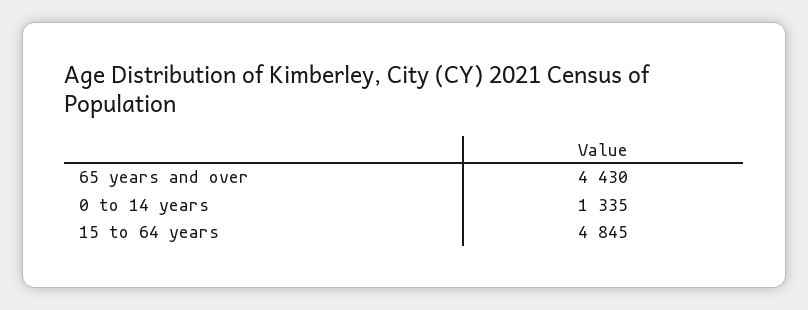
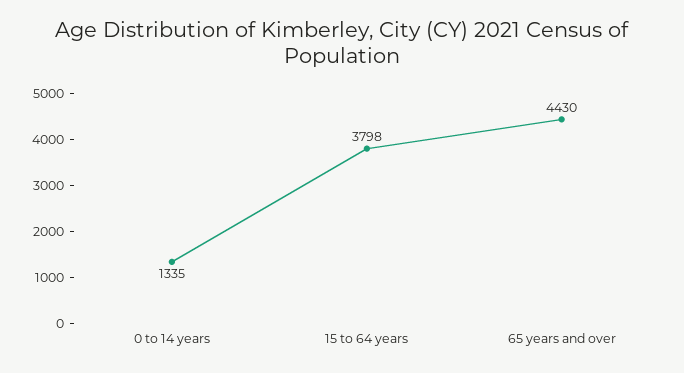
15 to 64 years: 4845 -> 3798

